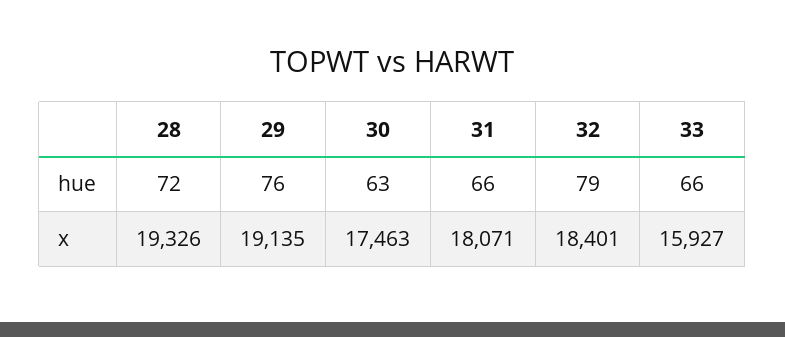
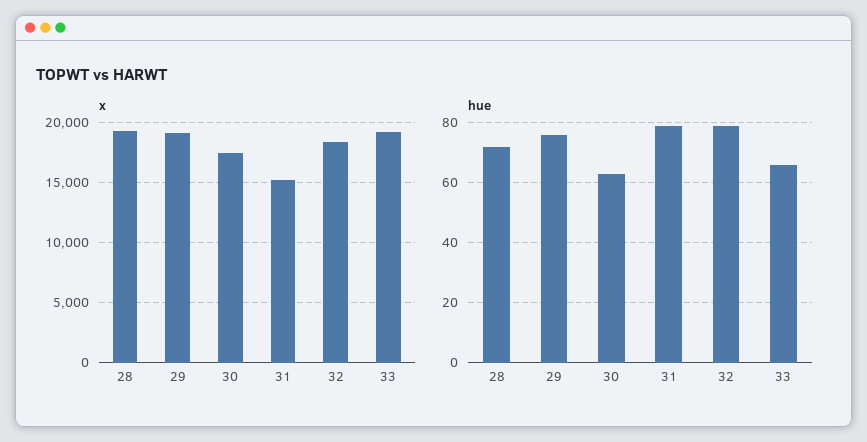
hue, 31: 66 -> 80
x, 31: 18071 -> 15000
x, 33: 15927 -> 19000

